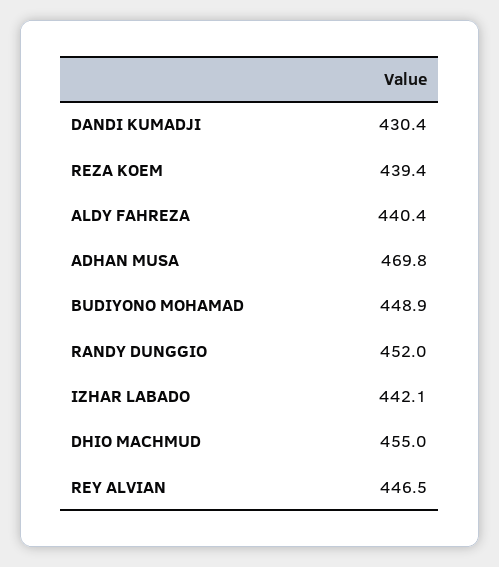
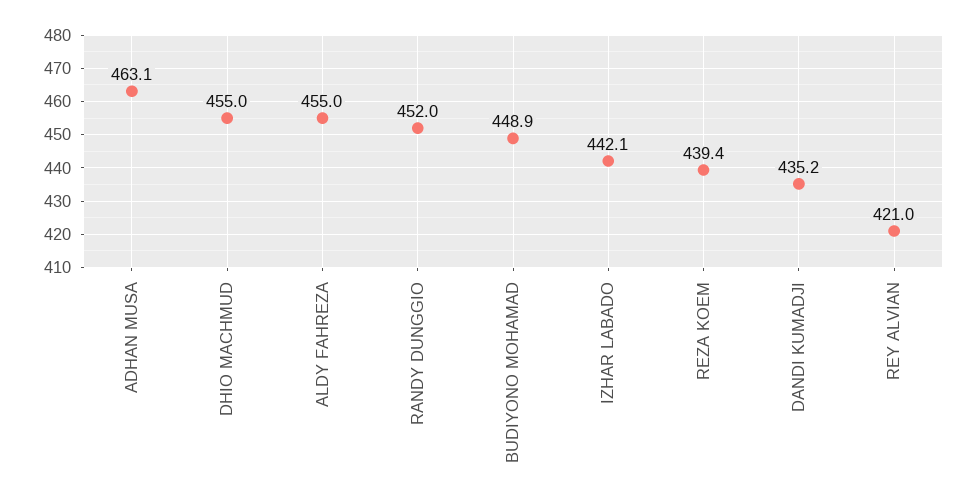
DANDI KUMADJI: 430.4 -> 435.2
ALDY FAHREZA: 440.4 -> 455
ADHAN MUSA: 469.8 -> 463.1
REY ALVIAN: 446.5 -> 421

